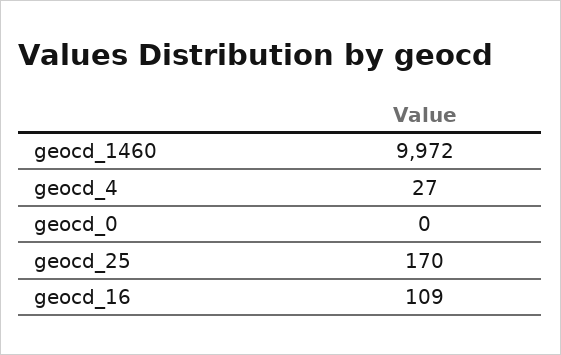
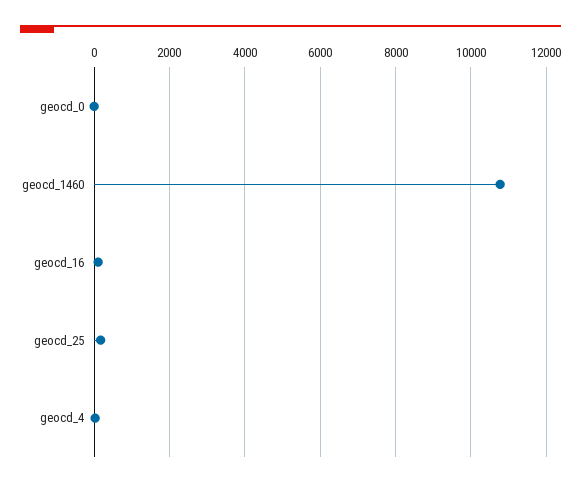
geocd_1460: 9972 -> 10800

